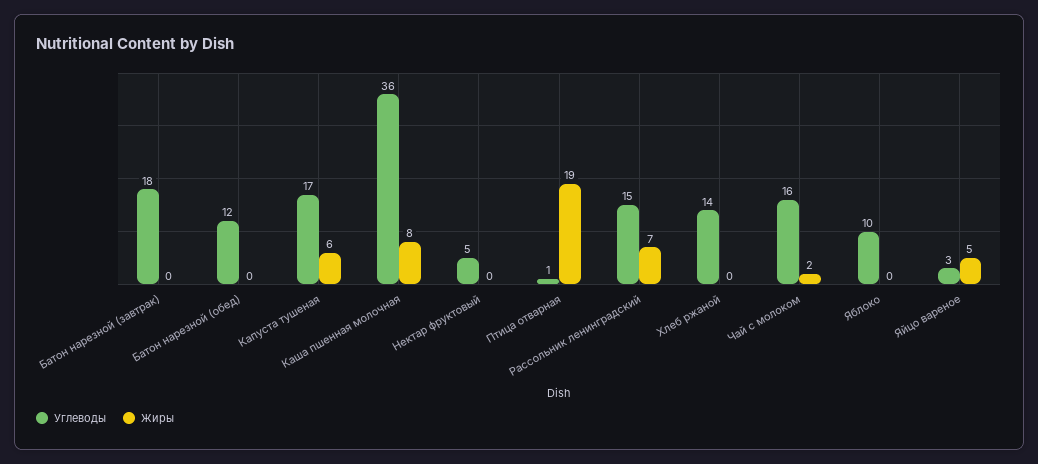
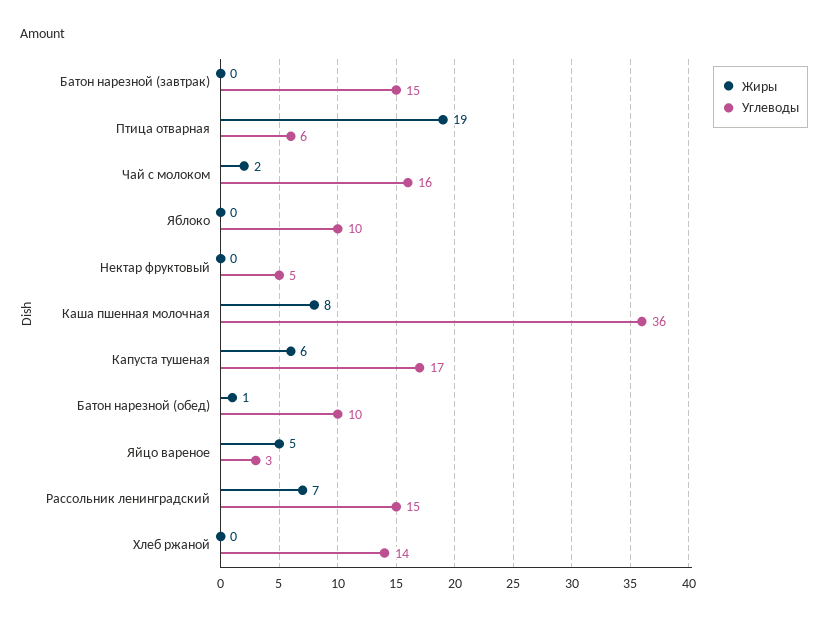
Углеводы, Батон нарезной (завтрак): 18 -> 15
Углеводы, Батон нарезной (обед): 12 -> 10
Жиры, Батон нарезной (обед): 0 -> 1
Углеводы, Птица отварная: 1 -> 6

